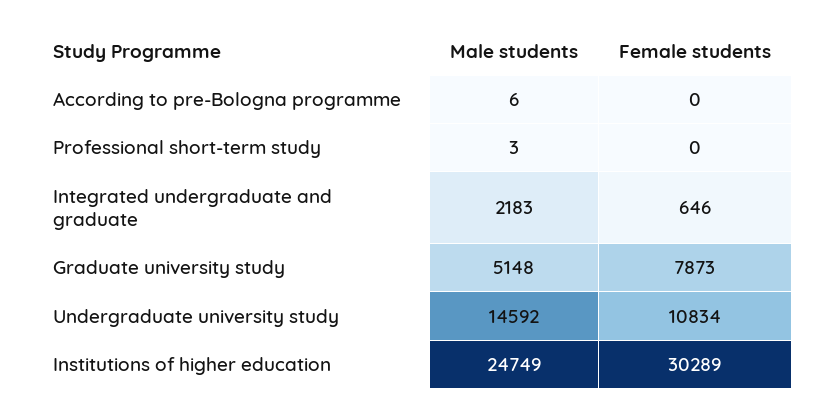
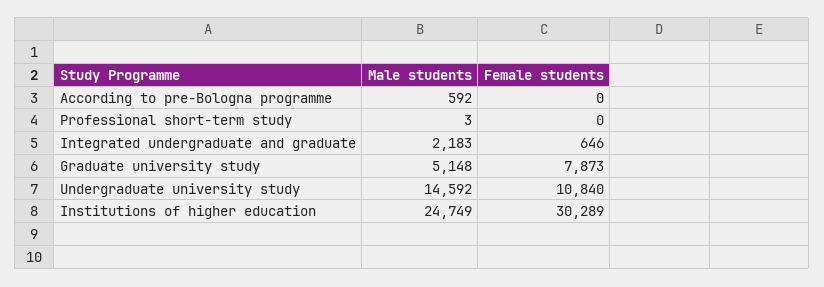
Male students, According to pre-Bologna programme: 6 -> 592
Female students, Undergraduate university study: 10834 -> 10840

